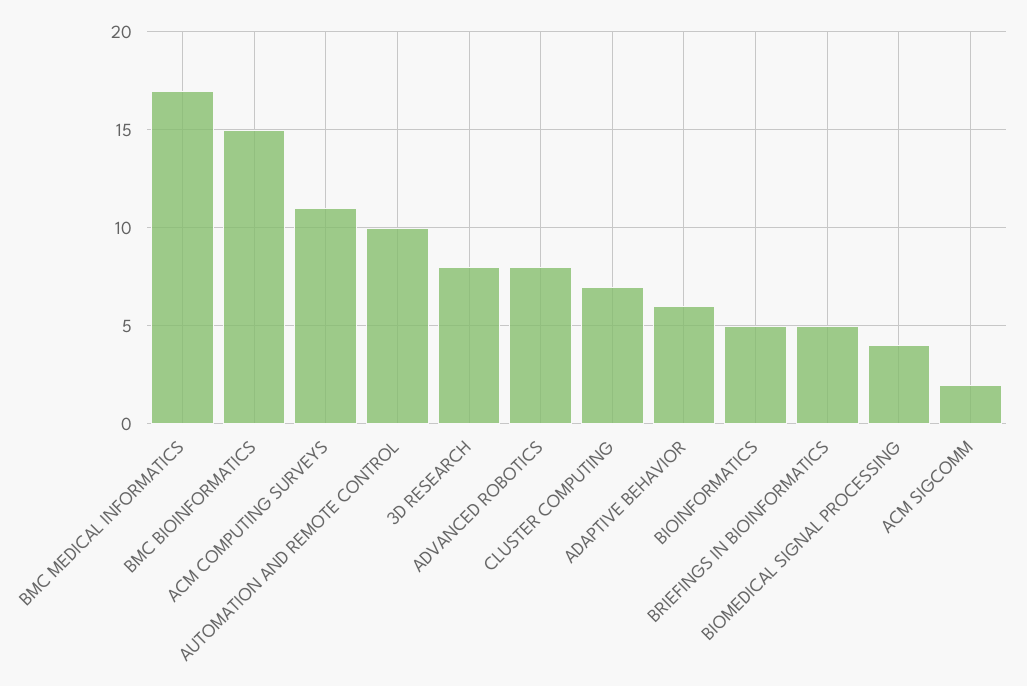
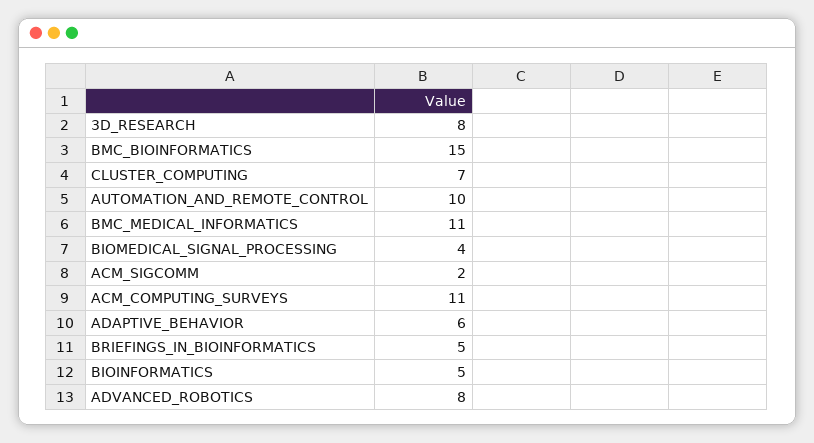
BMC MEDICAL INFORMATICS: 17 -> 11

